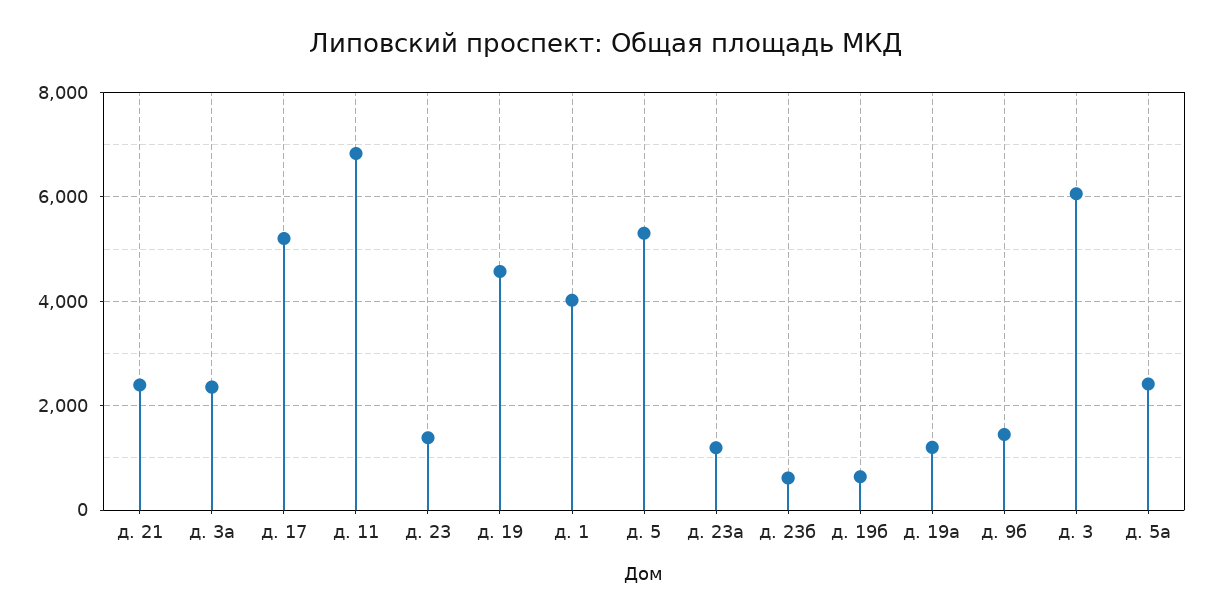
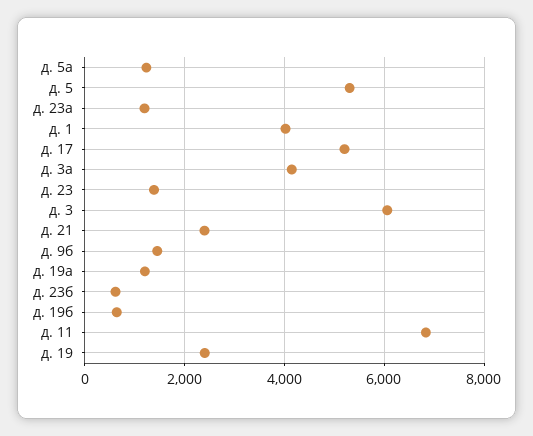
д. 3а: 2400 -> 4200
д. 19: 4600 -> 2400
д. 5а: 2400 -> 1200

